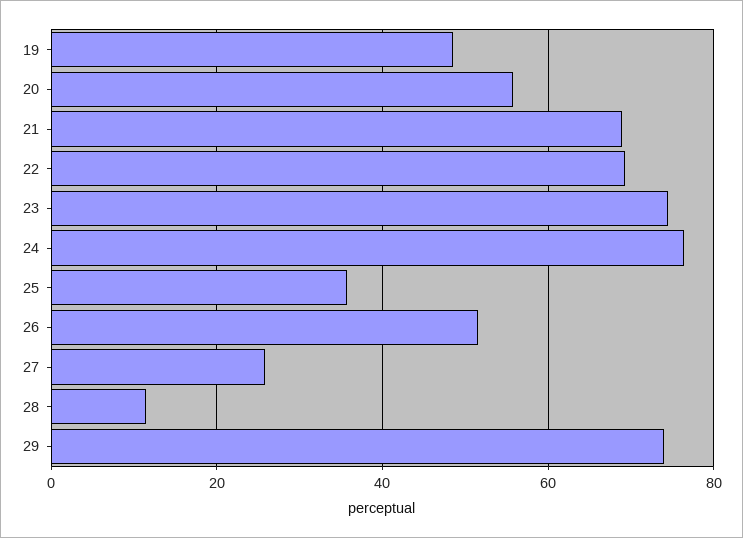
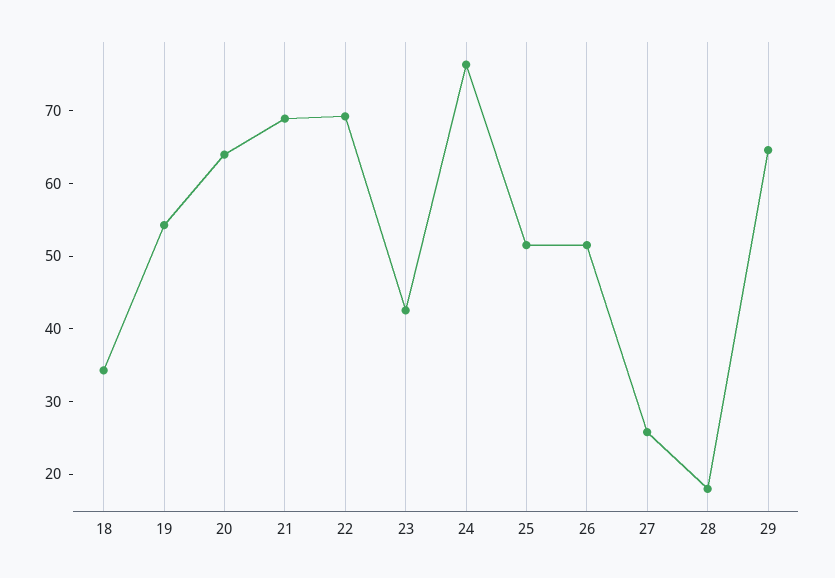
19: 48 -> 54
20: 56 -> 64
23: 74 -> 42
25: 36 -> 52
28: 12 -> 18
29: 74 -> 64
18: none -> 34

